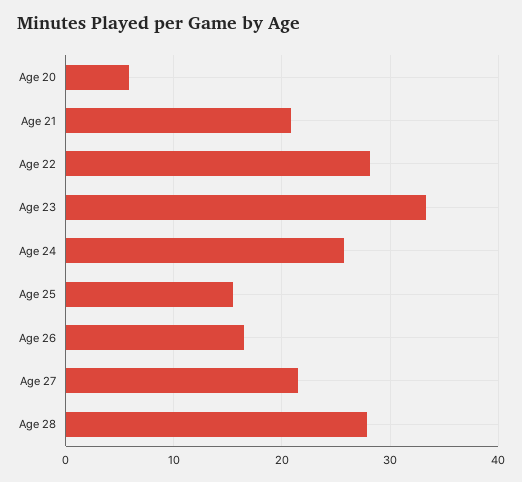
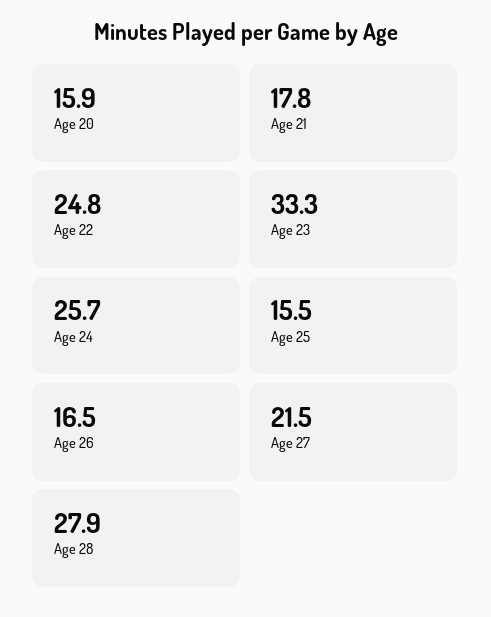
Age 20: 6 -> 15.9
Age 21: 21 -> 17.8
Age 22: 28 -> 24.8

